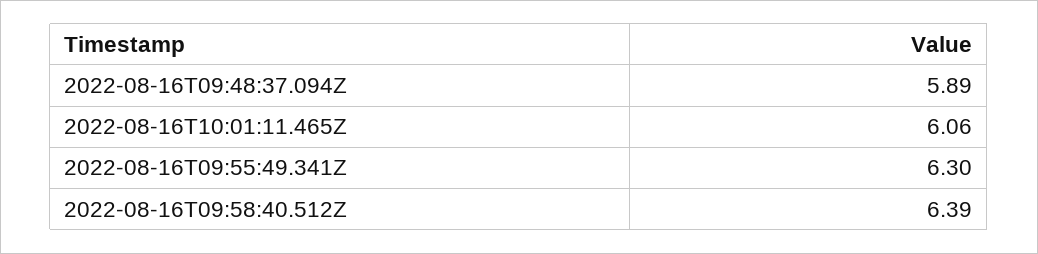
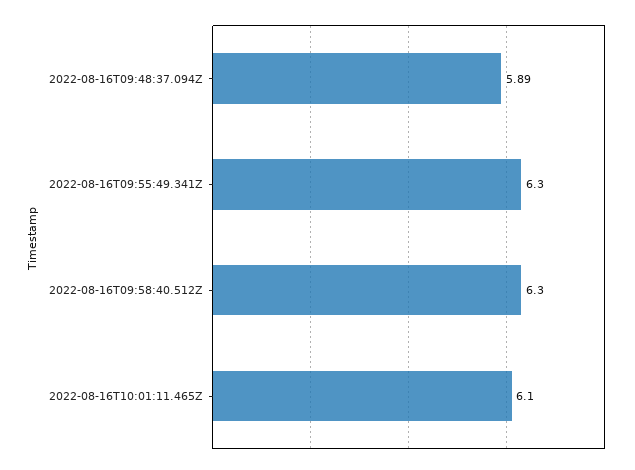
2022-08-16T10:01:11.465Z: 6.06 -> 6.1
2022-08-16T09:58:40.512Z: 6.39 -> 6.3

